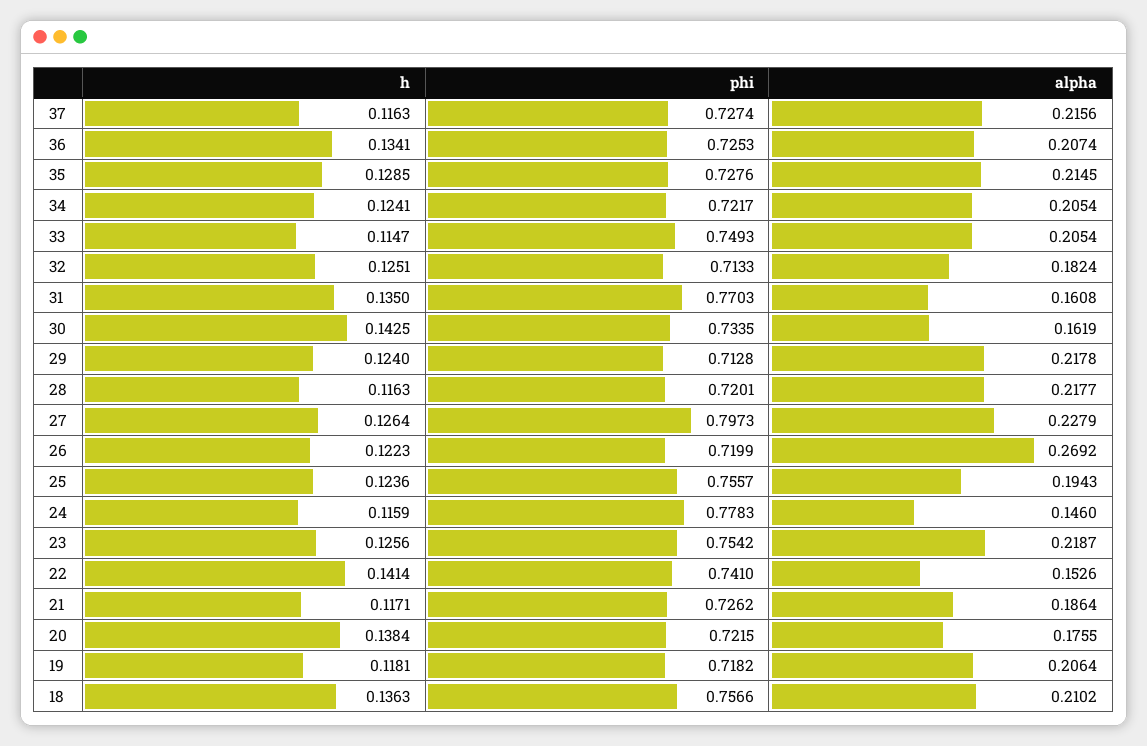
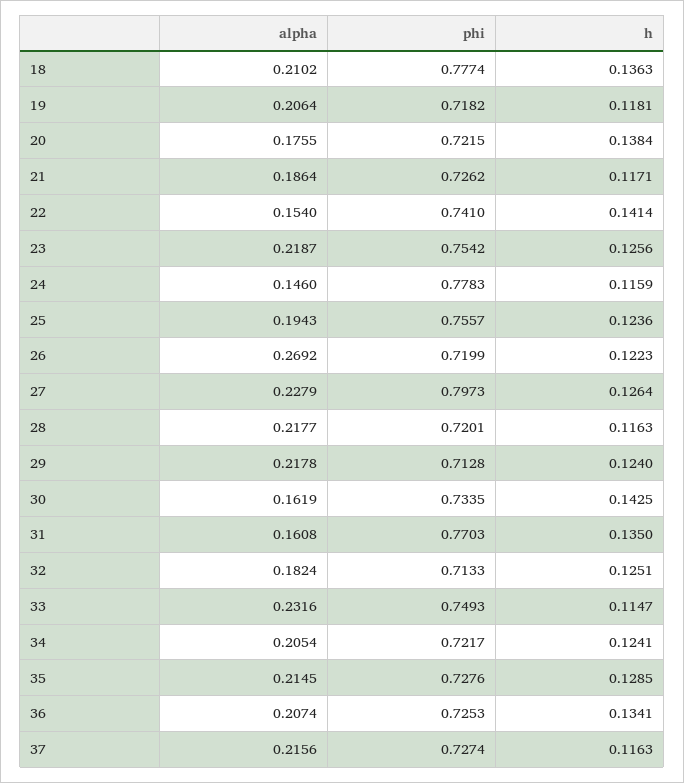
alpha, 33: 0.2054 -> 0.2316
alpha, 22: 0.1526 -> 0.154
phi, 18: 0.7566 -> 0.7774

